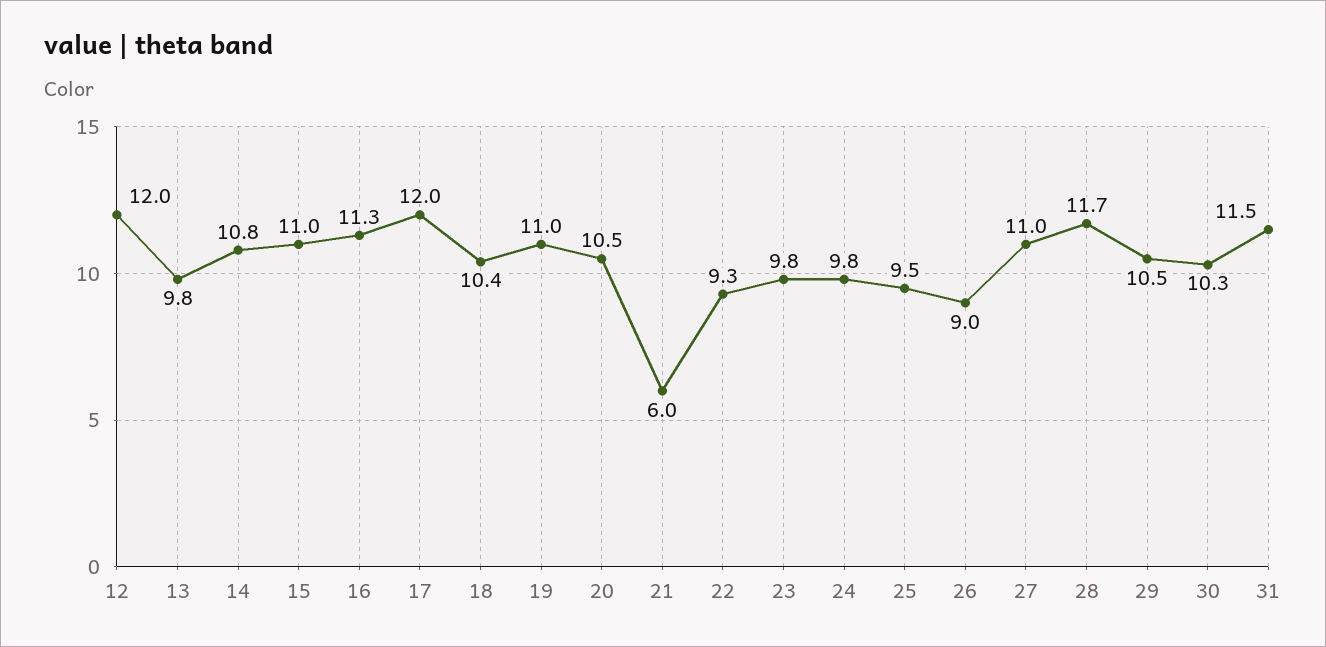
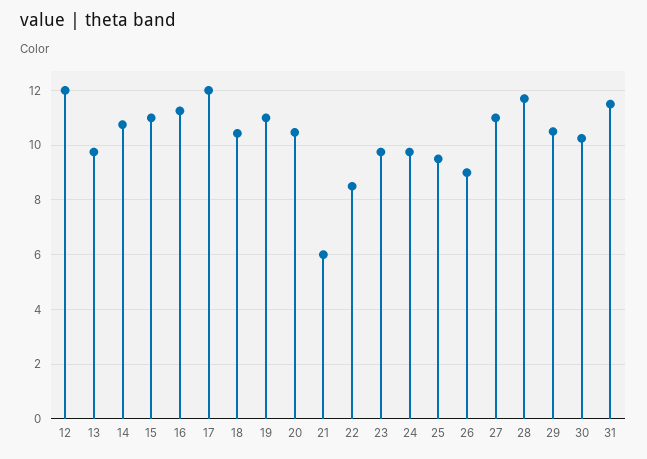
22: 9.3 -> 8.5

